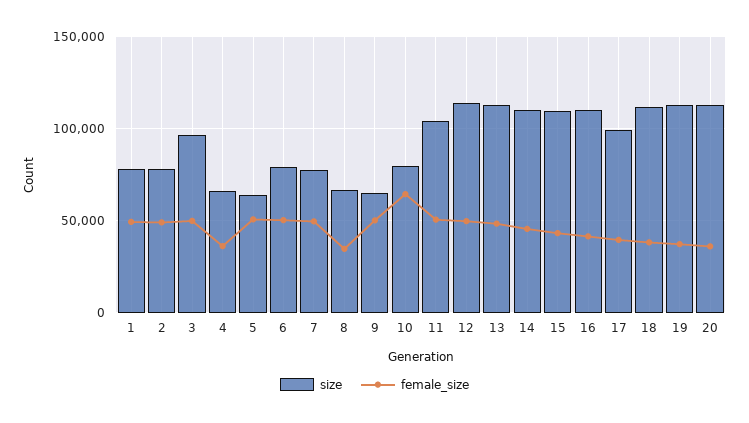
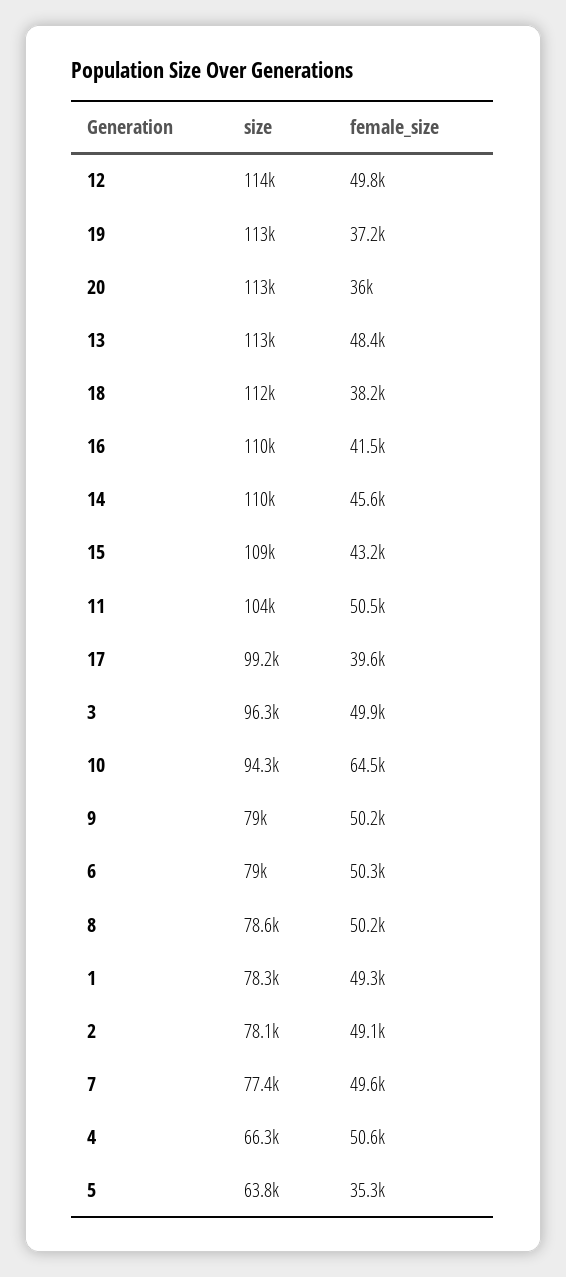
female_size, 4: 35000 -> 50600
female_size, 5: 50000 -> 35300
size, 8: 65000 -> 78600
female_size, 8: 35000 -> 50200
size, 9: 65000 -> 79000
size, 10: 80000 -> 94300

